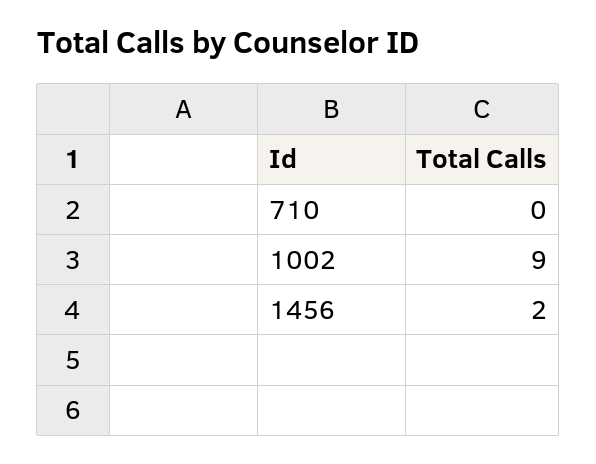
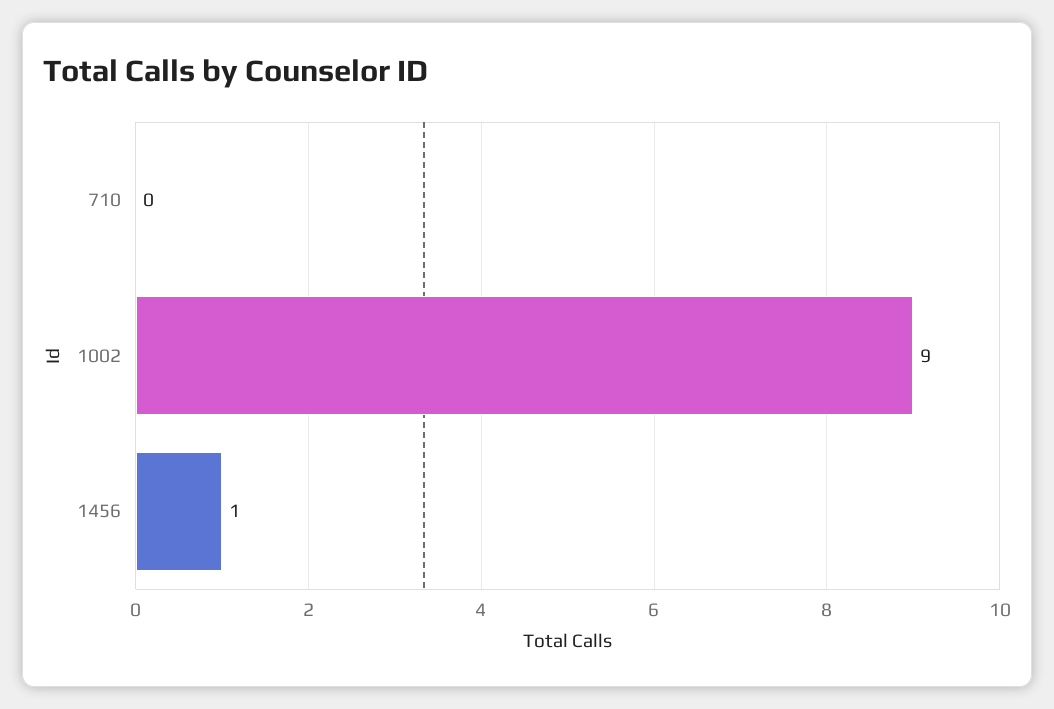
1456: 2 -> 1

